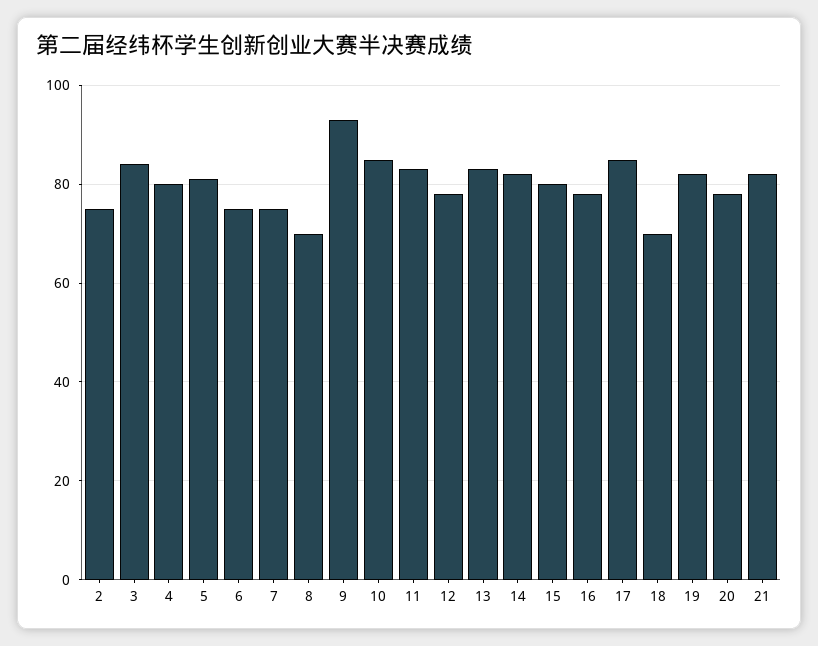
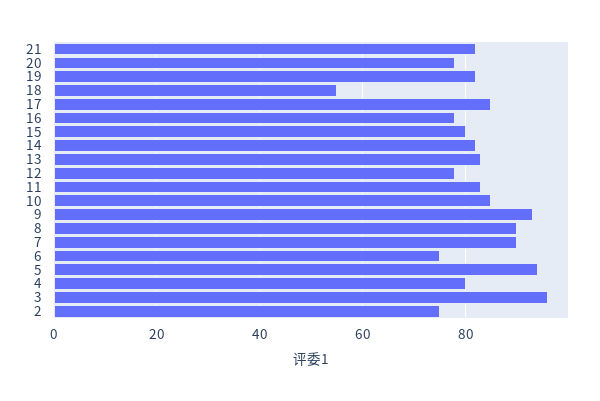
3: 85 -> 95
5: 80 -> 95
7: 75 -> 90
8: 70 -> 90
18: 70 -> 55

